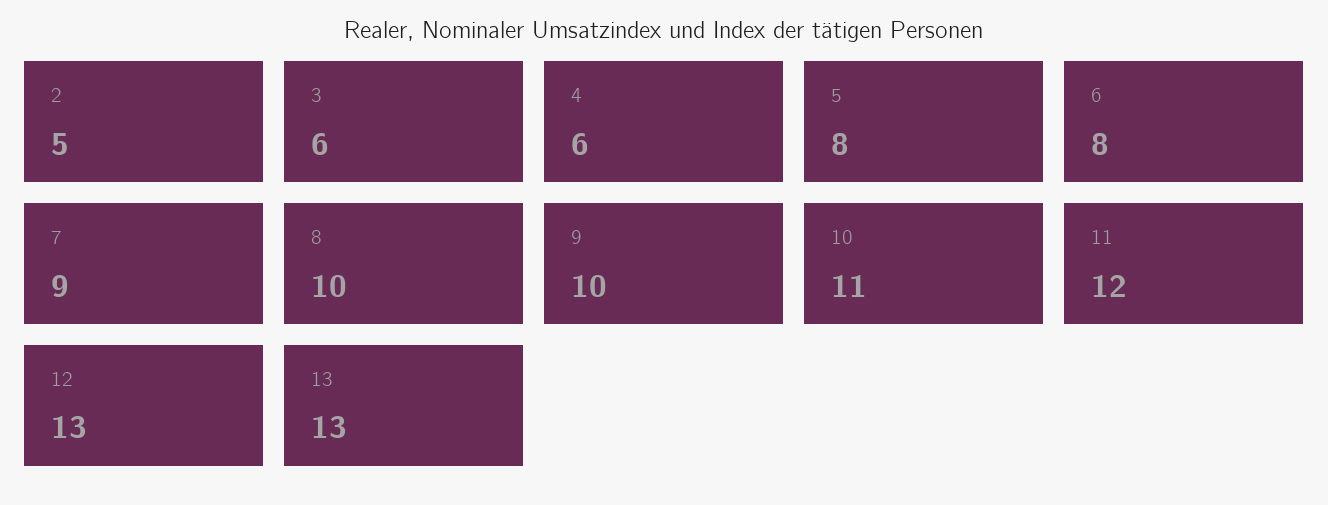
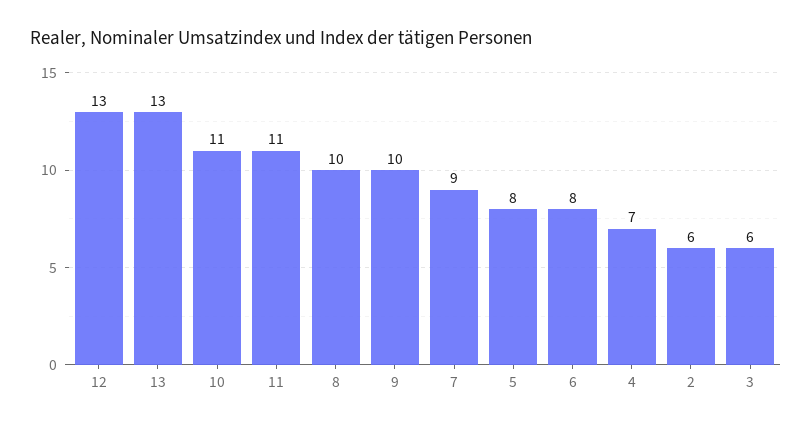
2: 5 -> 6
4: 6 -> 7
11: 12 -> 11

